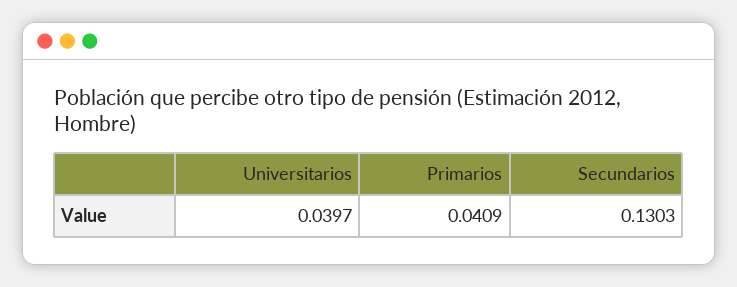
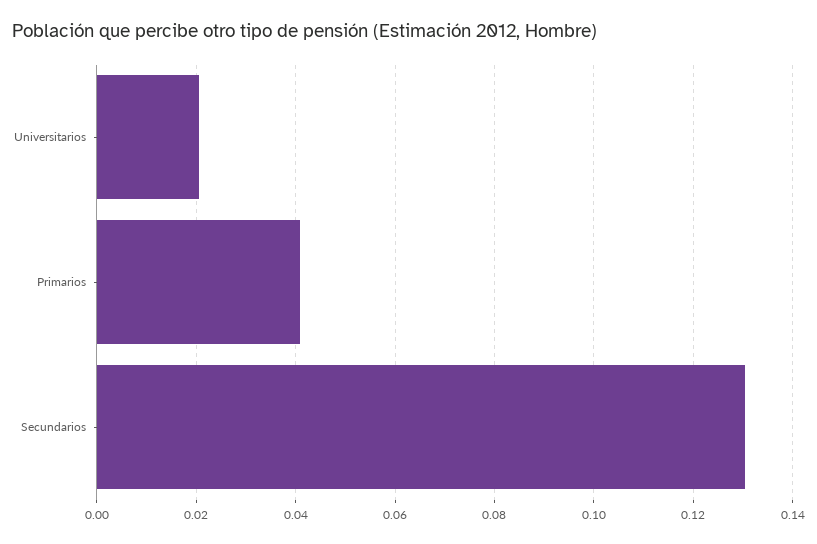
Universitarios: 0.0397 -> 0.02

